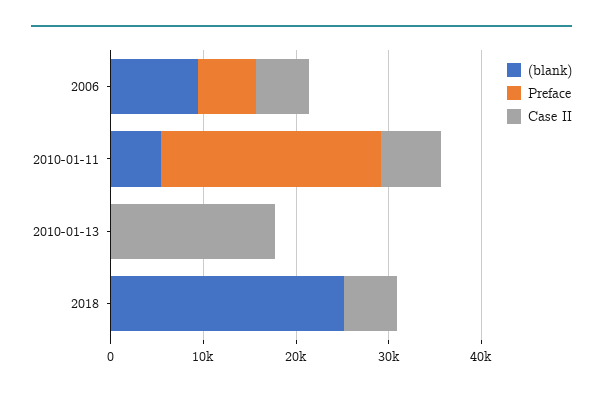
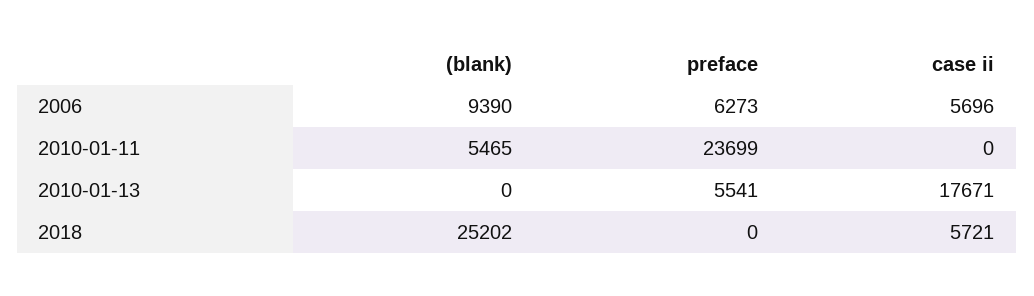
Case II, 2010-01-11: 6000 -> 0
Preface, 2010-01-13: 0 -> 5541

